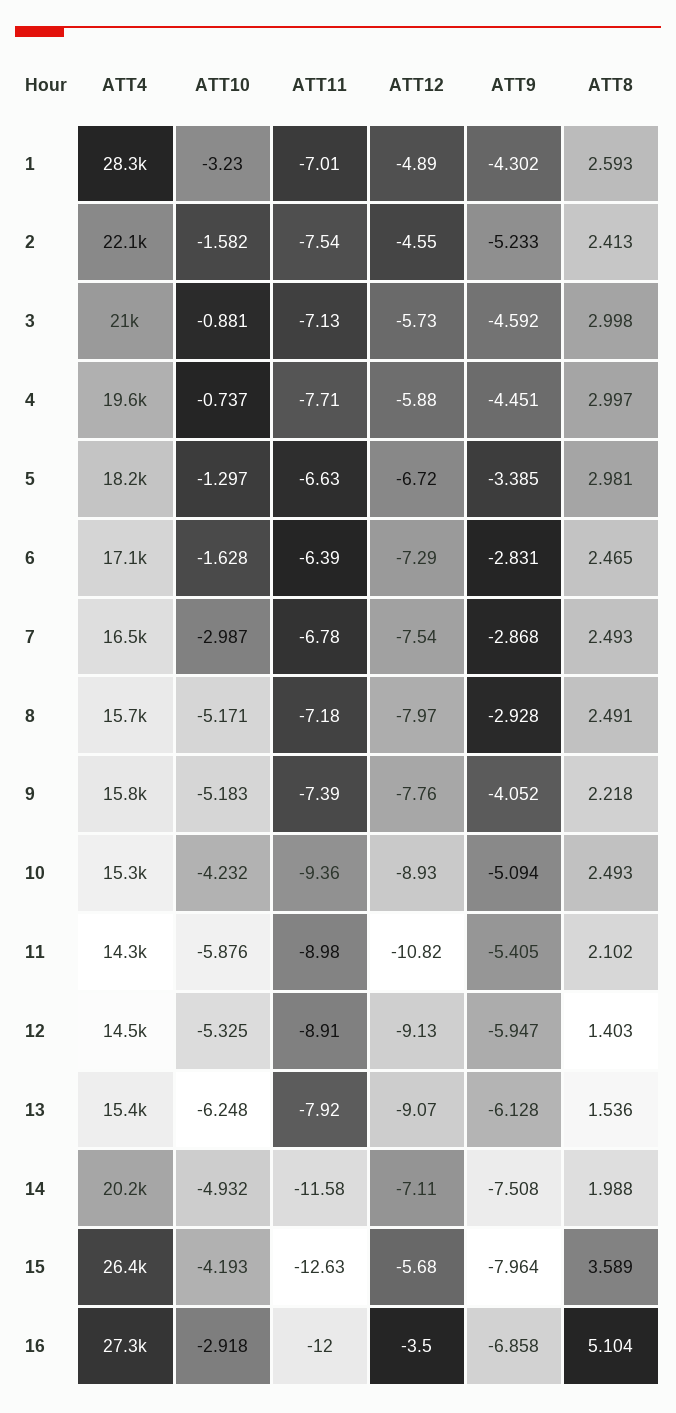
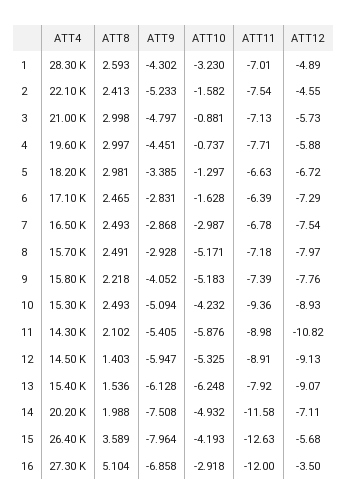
ATT9, 3: -4.592 -> -4.797

